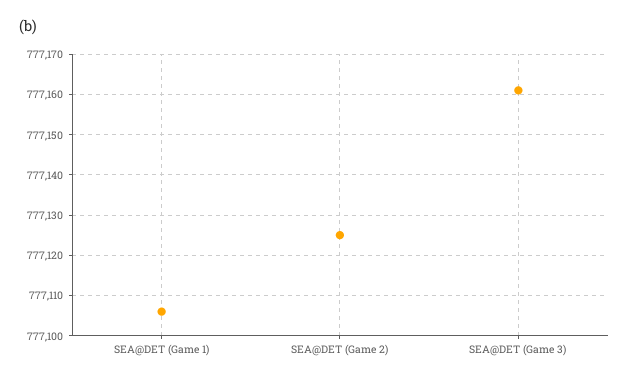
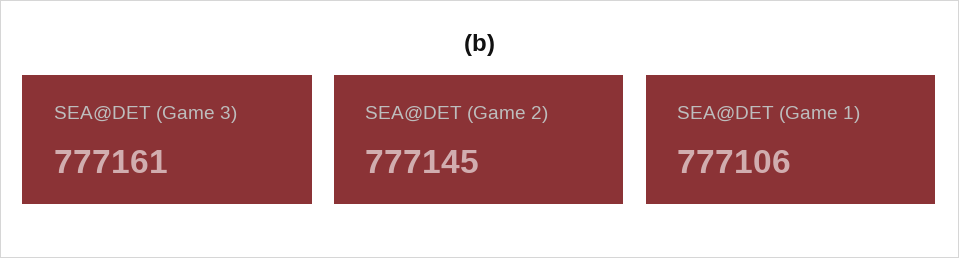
SEA@DET (Game 2): 777125 -> 777145

